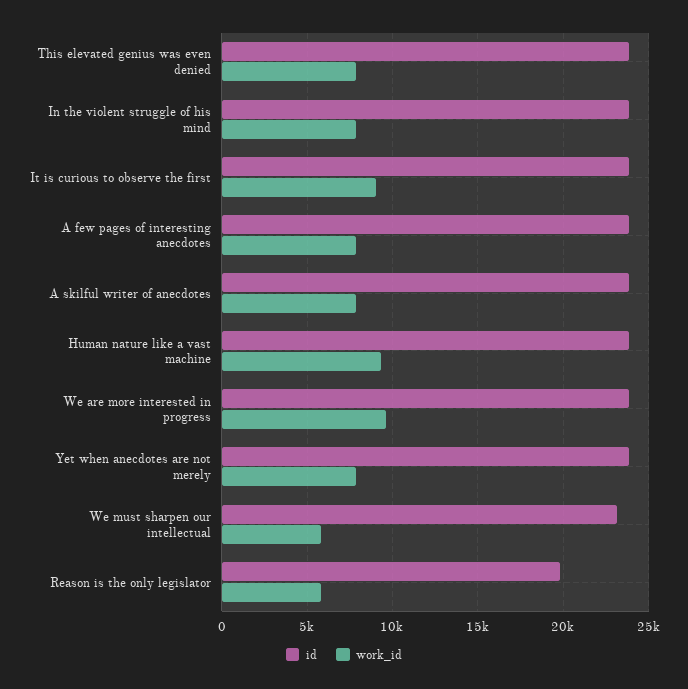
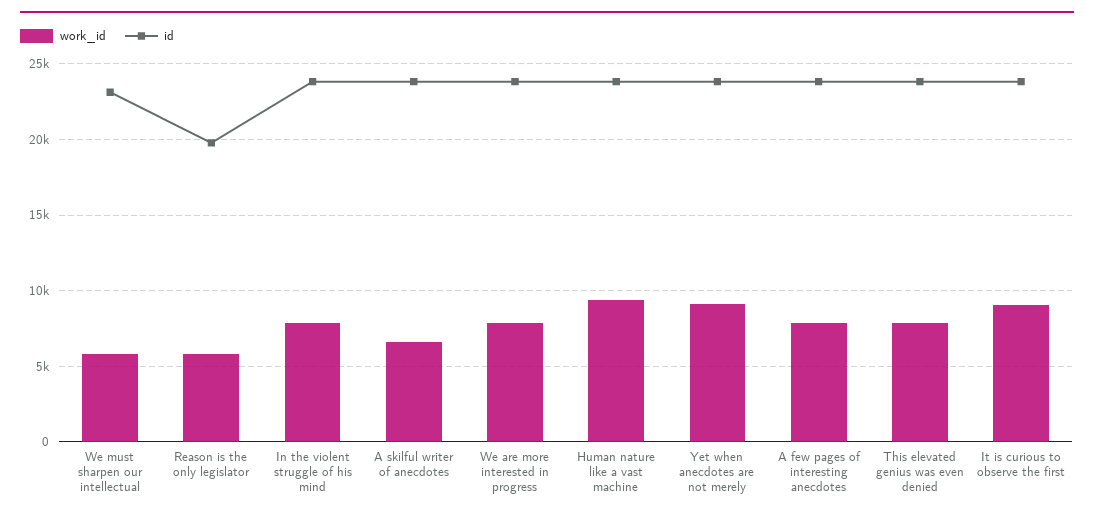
work_id, A skilful writer of anecdotes: 8000 -> 6500
work_id, We are more interested in progress: 9500 -> 8000
work_id, Yet when anecdotes are not merely: 8000 -> 9000

